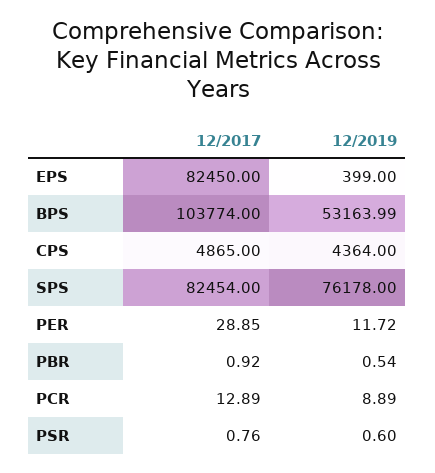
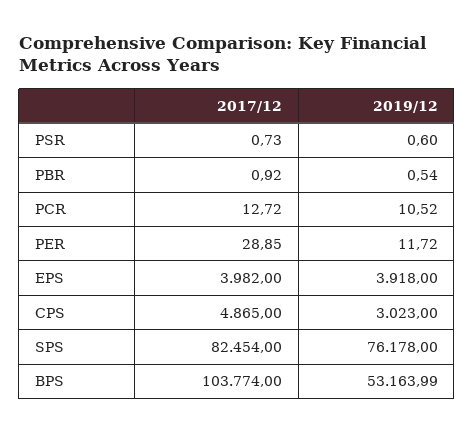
12/2017, EPS: 82450 -> 3982
12/2019, EPS: 399 -> 3918
12/2019, CPS: 4364 -> 3023
12/2017, PCR: 12.89 -> 12.72
12/2019, PCR: 8.89 -> 10.52
12/2017, PSR: 0.76 -> 0.73

